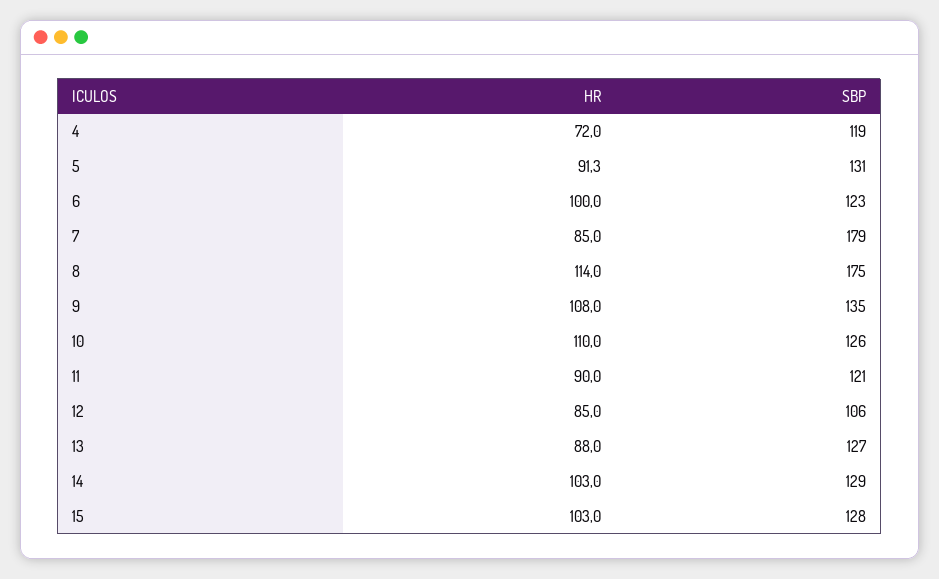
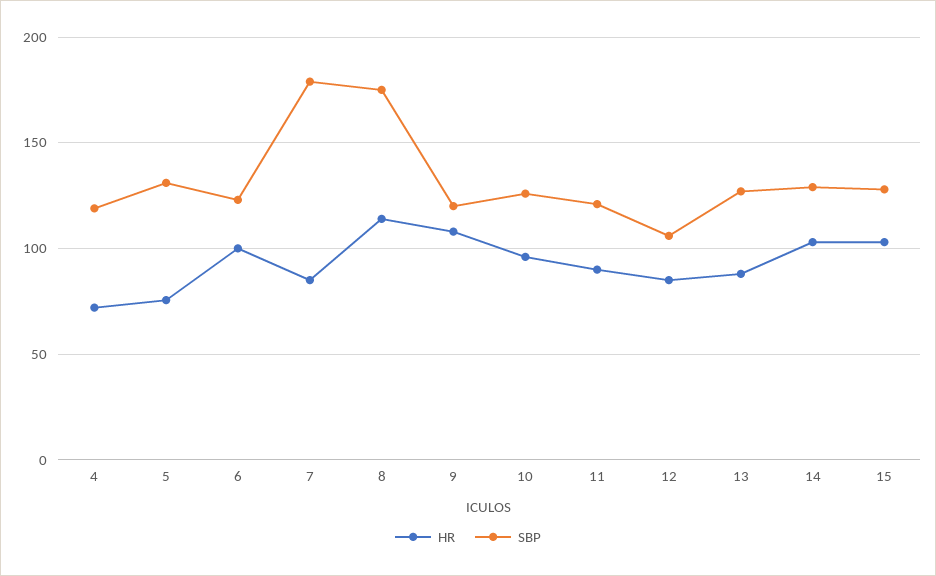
HR, 5: 91.3 -> 75
SBP, 9: 135 -> 120
HR, 10: 110 -> 95

